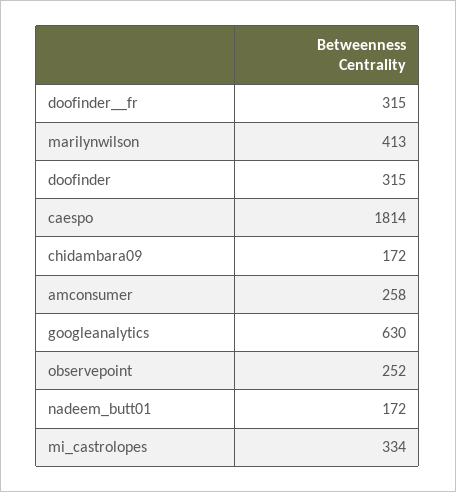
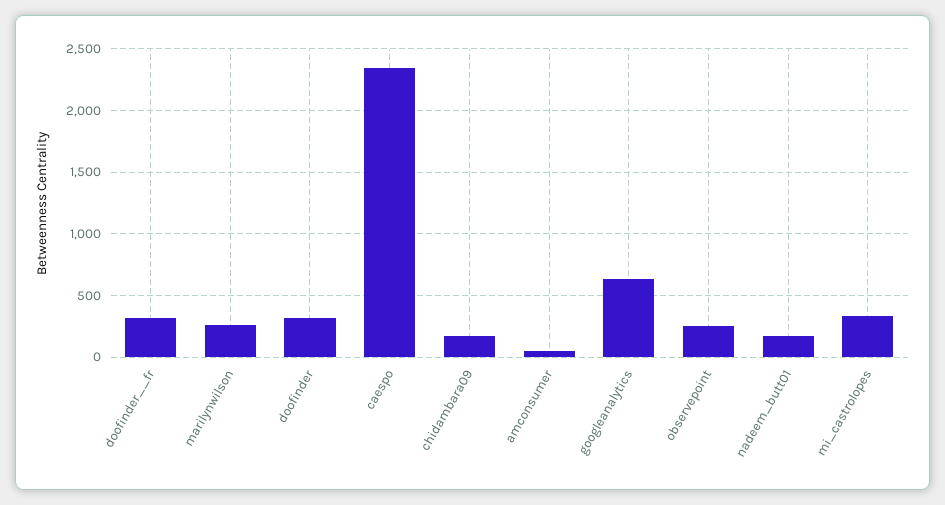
marilynwilson: 413 -> 250
caespo: 1814 -> 2350
amconsumer: 258 -> 50

